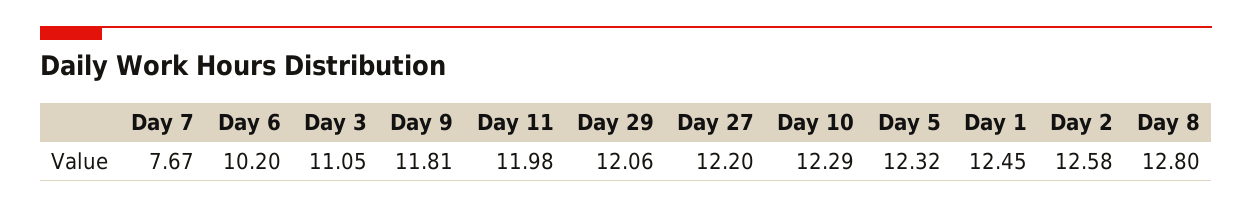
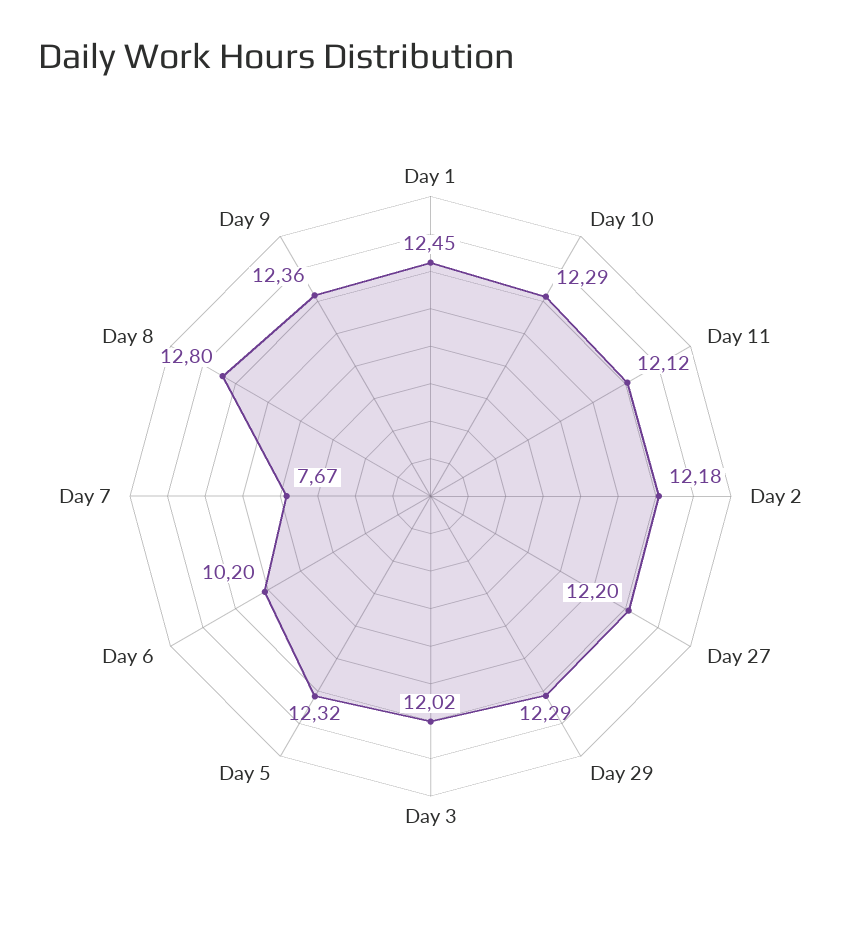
Day 3: 11.05 -> 12.02
Day 9: 11.81 -> 12.36
Day 11: 11.98 -> 12.12
Day 29: 12.06 -> 12.29
Day 2: 12.58 -> 12.18

